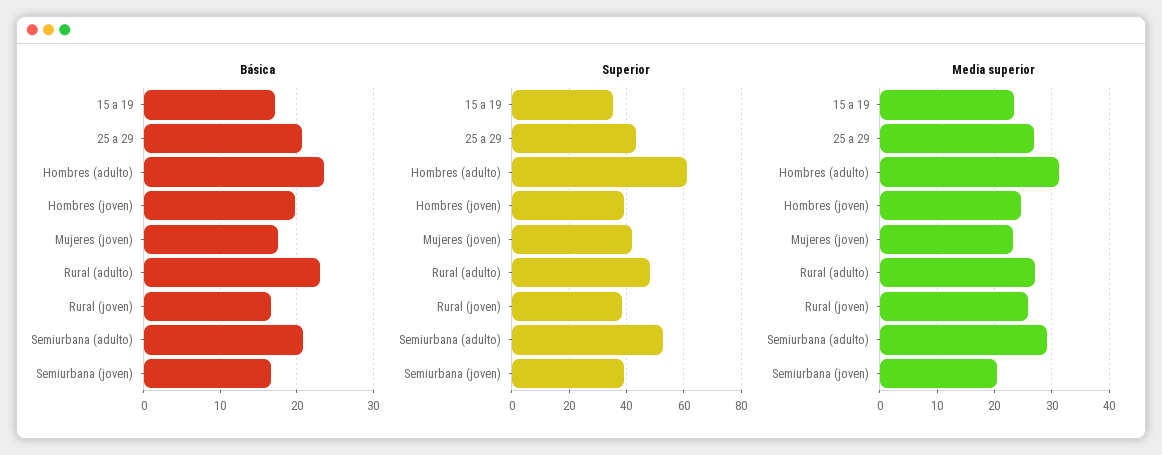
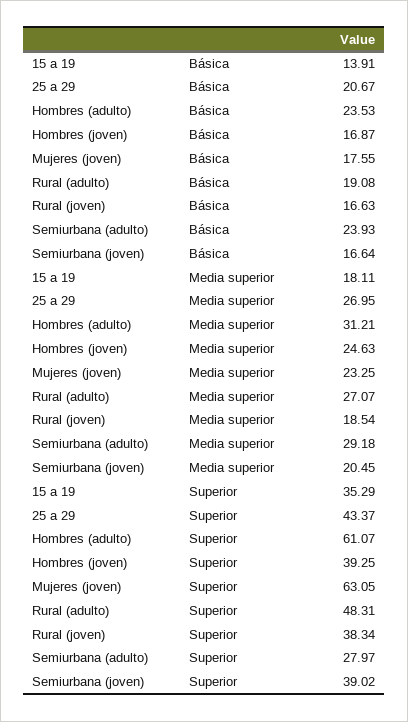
Básica, 15 a 19: 17 -> 13.91
Básica, Hombres (joven): 20 -> 16.87
Básica, Rural (adulto): 23 -> 19.08
Básica, Semiurbana (adulto): 21 -> 23.93
Superior, Mujeres (joven): 42.5 -> 63.05
Superior, Semiurbana (adulto): 52.5 -> 27.97
Media superior, 15 a 19: 24 -> 18.11
Media superior, Rural (joven): 26 -> 18.54

